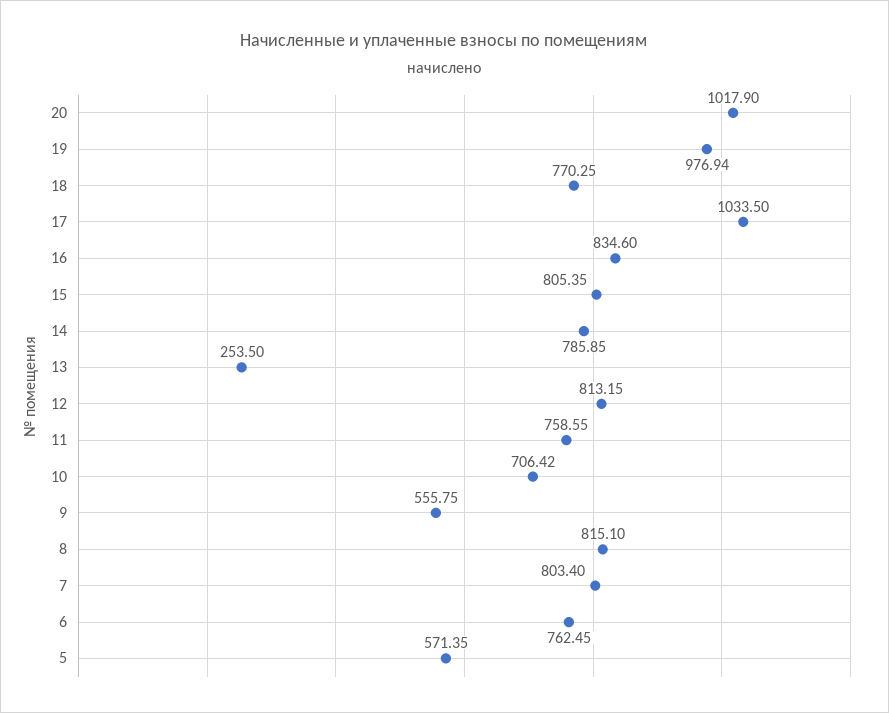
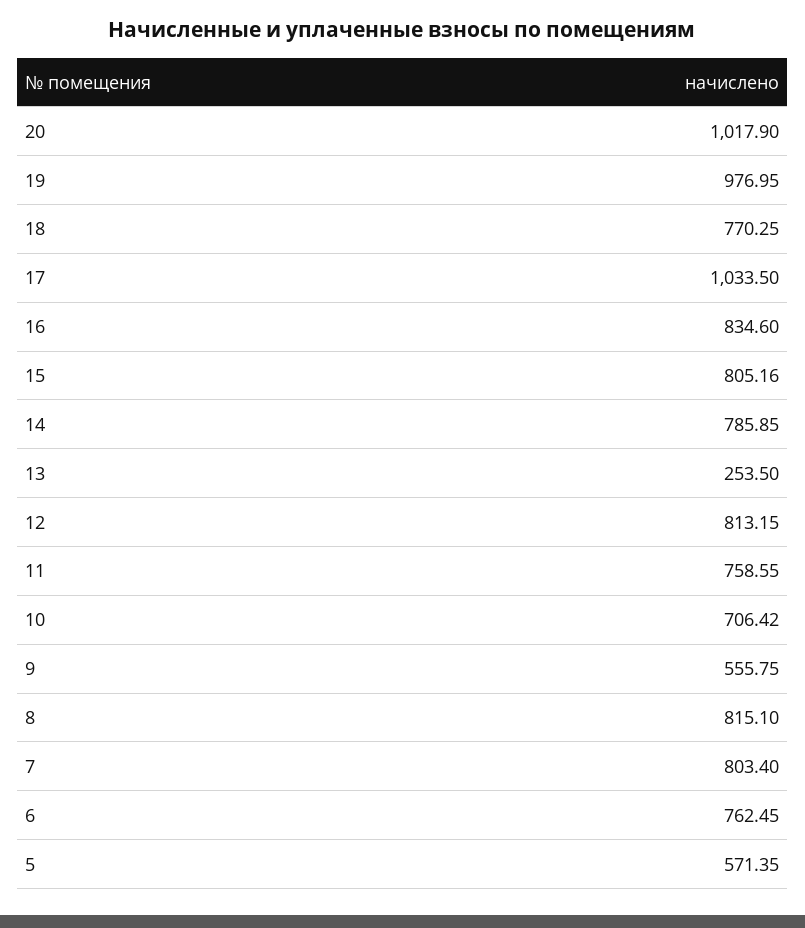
19: 976.94 -> 976.95
15: 805.35 -> 805.16

